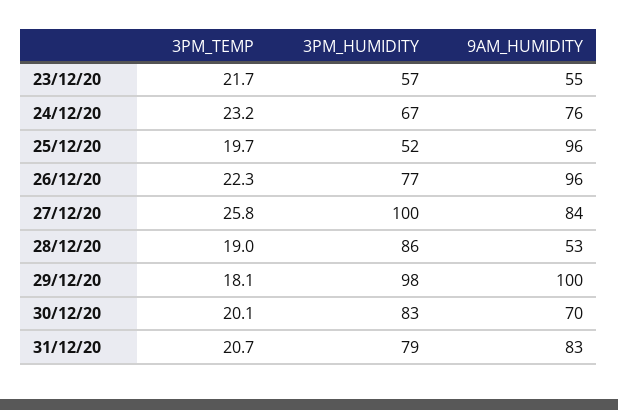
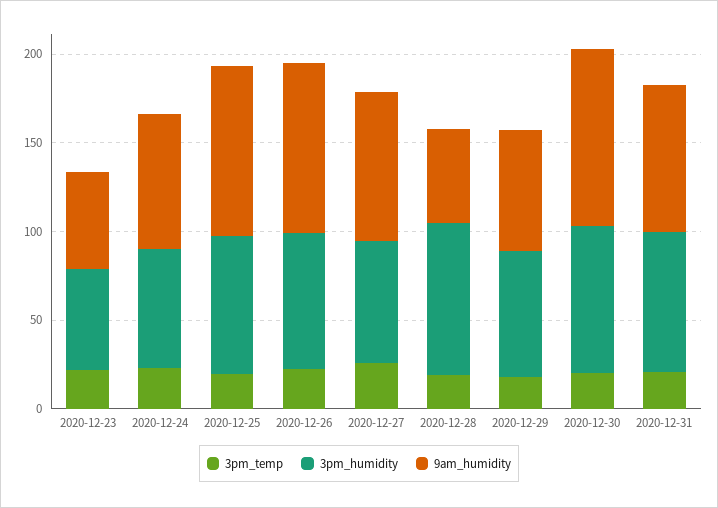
3PM_HUMIDITY, 25/12/20: 52 -> 80
3PM_HUMIDITY, 27/12/20: 100 -> 70
3PM_HUMIDITY, 29/12/20: 98 -> 70
9AM_HUMIDITY, 29/12/20: 100 -> 70
9AM_HUMIDITY, 30/12/20: 70 -> 100

